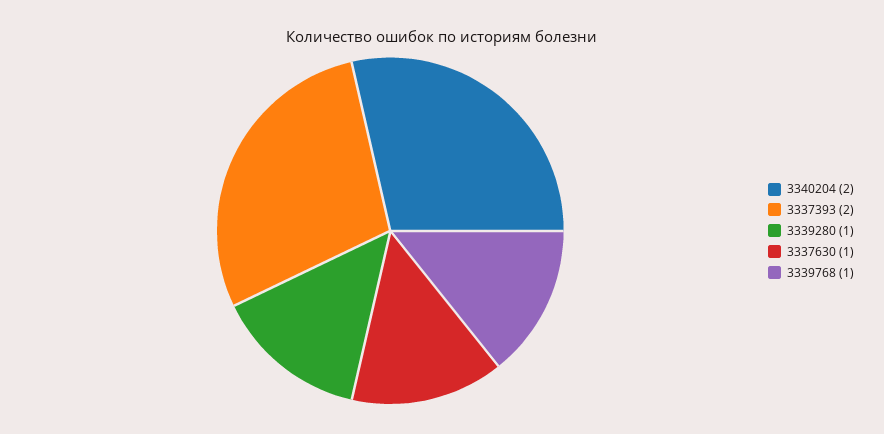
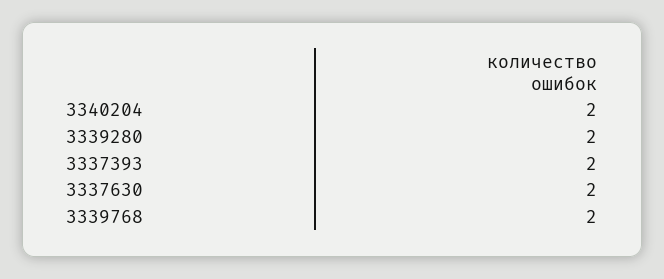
3339280: 1 -> 2
3337630: 1 -> 2
3339768: 1 -> 2

